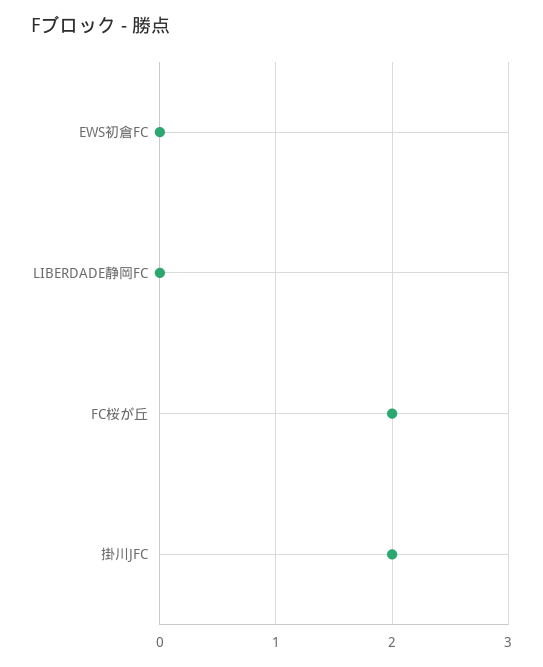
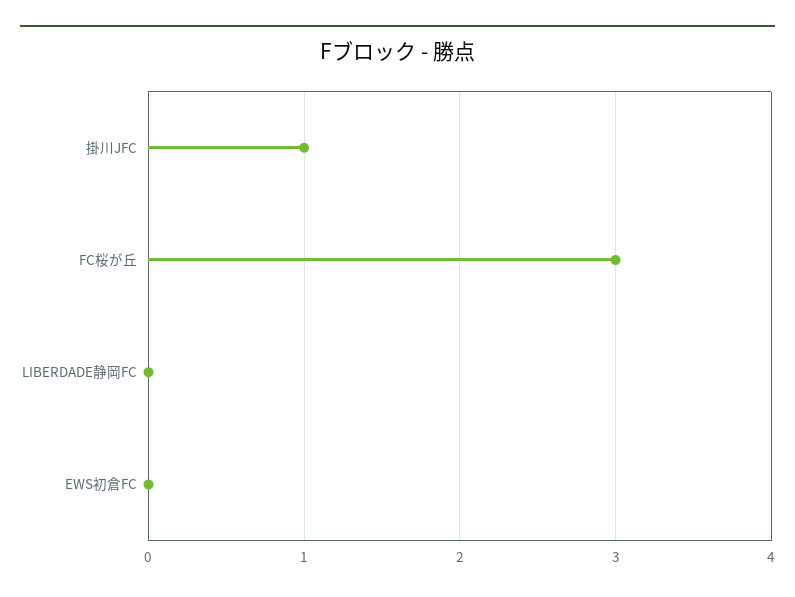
FC桜が丘: 2 -> 3
掛川JFC: 2 -> 1

